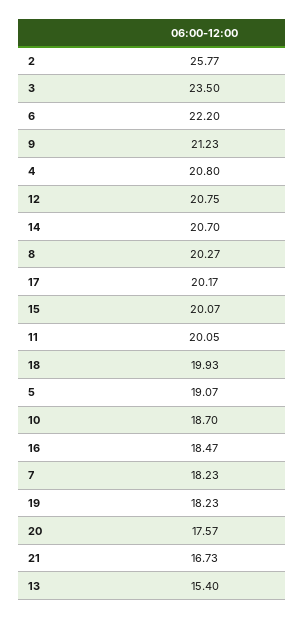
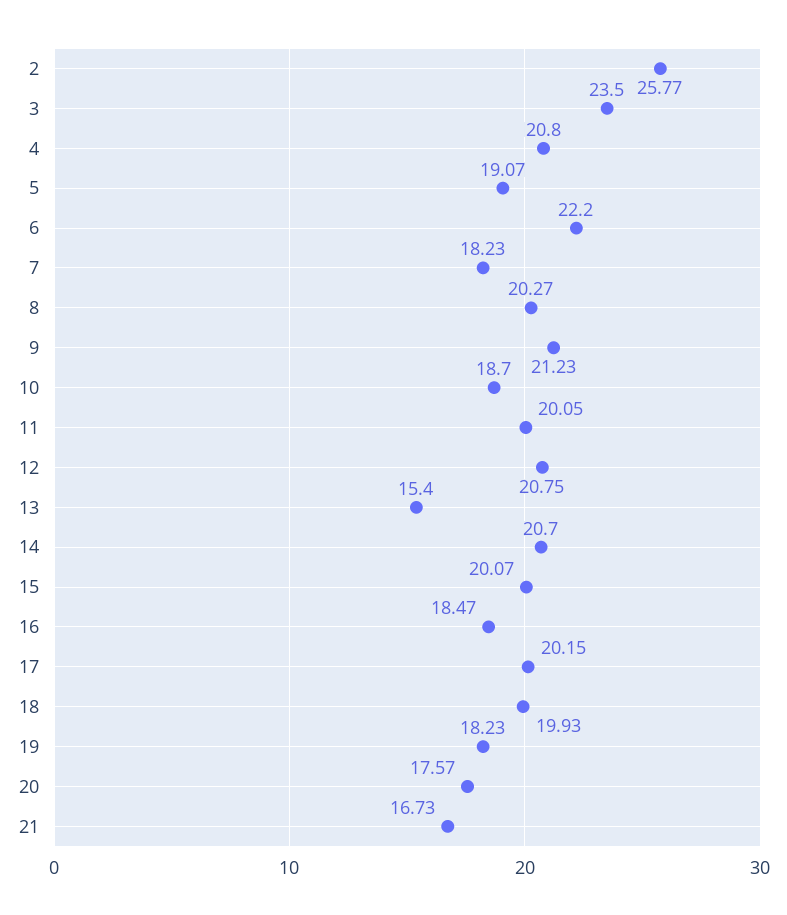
17: 20.17 -> 20.15

